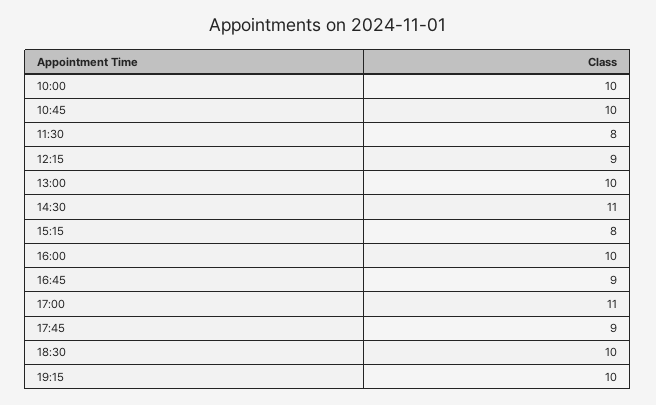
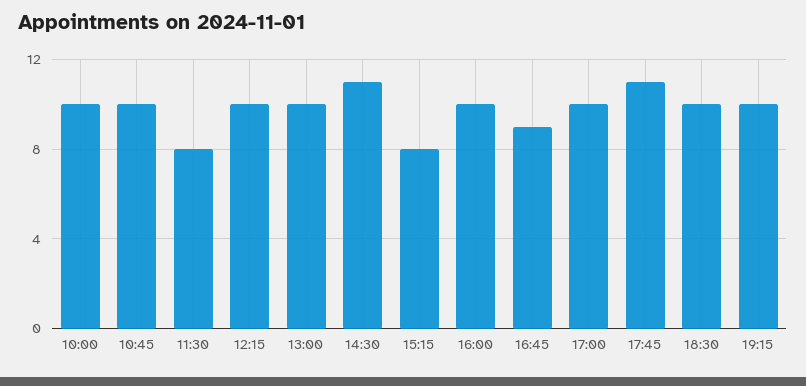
12:15: 9 -> 10
17:00: 11 -> 10
17:45: 9 -> 11

